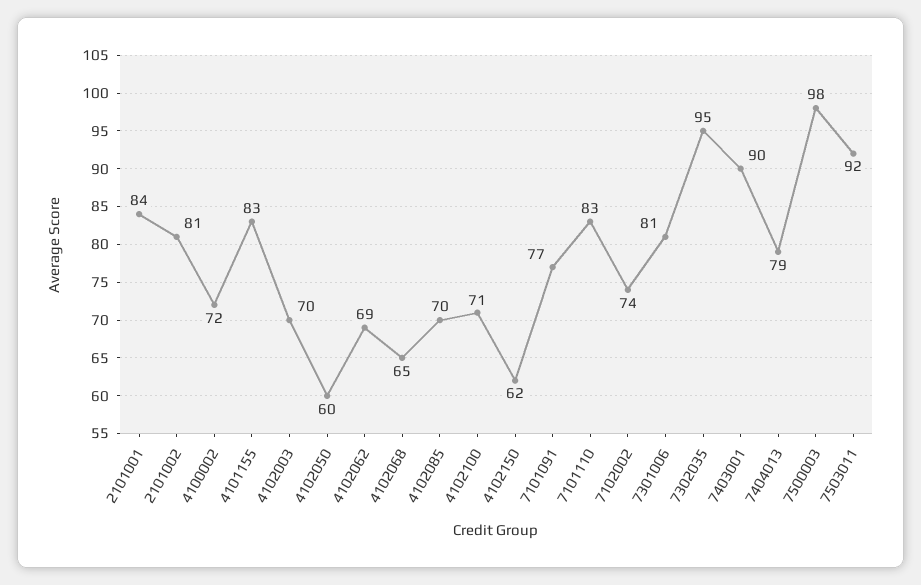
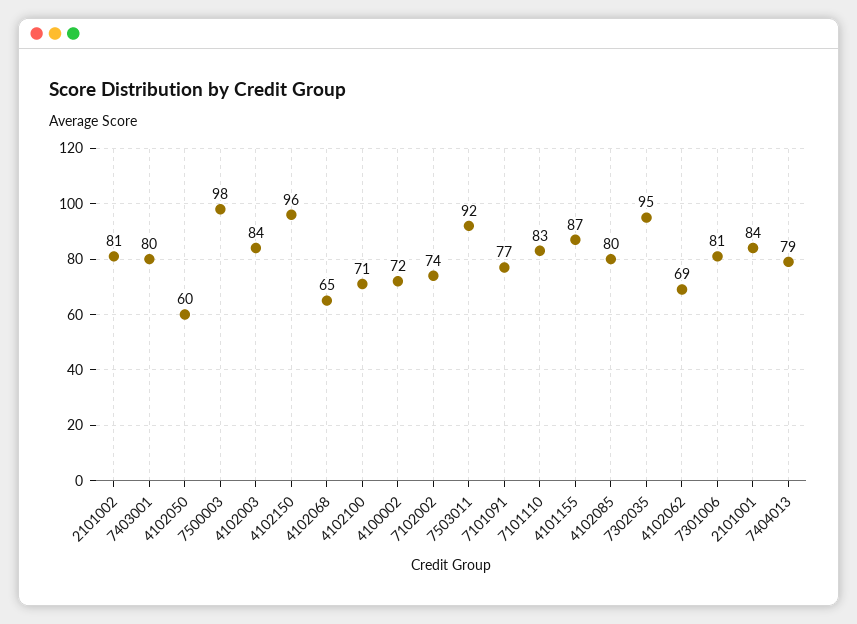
4101155: 83 -> 87
4102003: 70 -> 84
4102085: 70 -> 80
4102150: 62 -> 96
7403001: 90 -> 80

